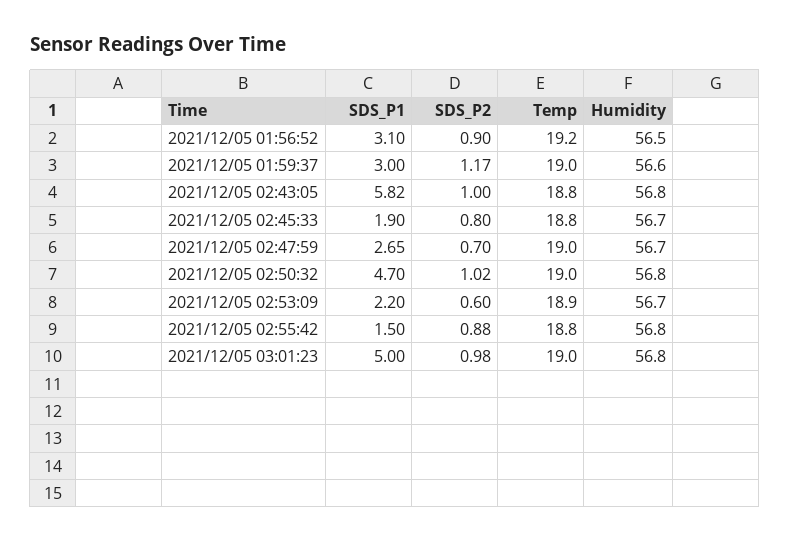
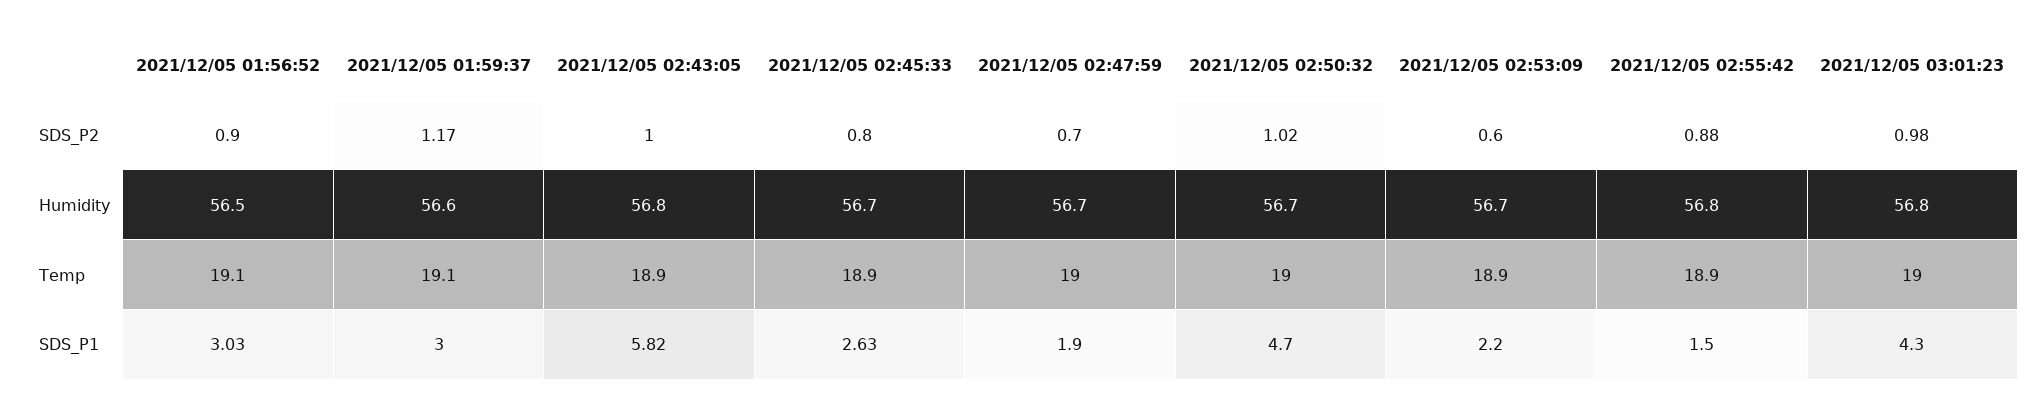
SDS_P1, 2021/12/05 01:56:52: 3.1 -> 3.03
Temp, 2021/12/05 01:56:52: 19.2 -> 19.1
Temp, 2021/12/05 01:59:37: 19 -> 19.1
Temp, 2021/12/05 02:43:05: 18.8 -> 18.9
SDS_P1, 2021/12/05 02:45:33: 1.9 -> 2.63
Temp, 2021/12/05 02:45:33: 18.8 -> 18.9
SDS_P1, 2021/12/05 02:47:59: 2.65 -> 1.9
Humidity, 2021/12/05 02:50:32: 56.8 -> 56.7
Temp, 2021/12/05 02:55:42: 18.8 -> 18.9
SDS_P1, 2021/12/05 03:01:23: 5 -> 4.3

